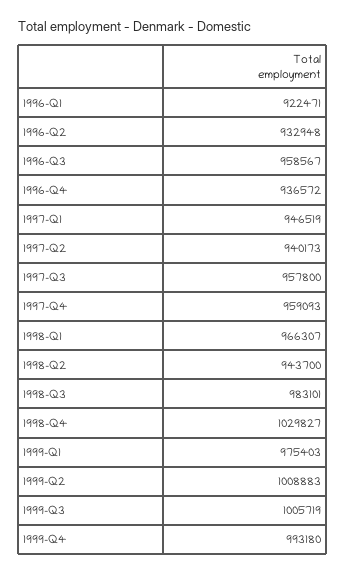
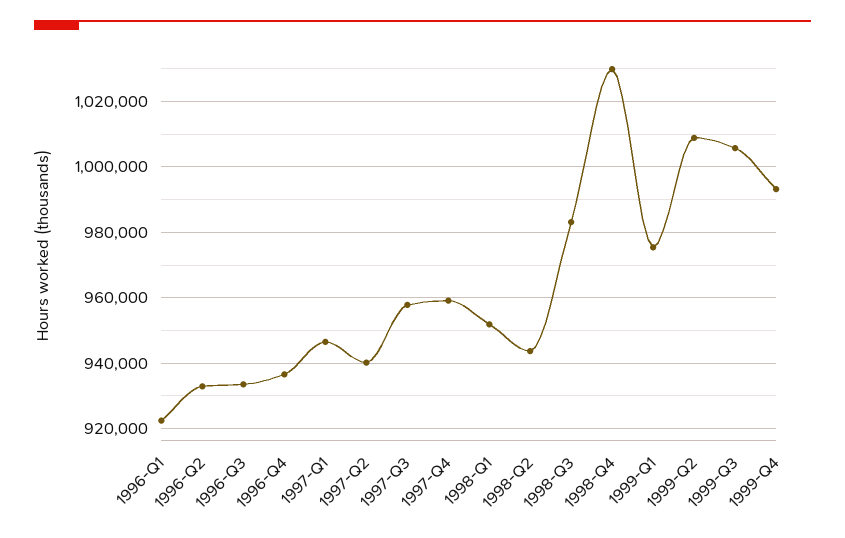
1996-Q3: 958567 -> 934000
1998-Q1: 966307 -> 952000

